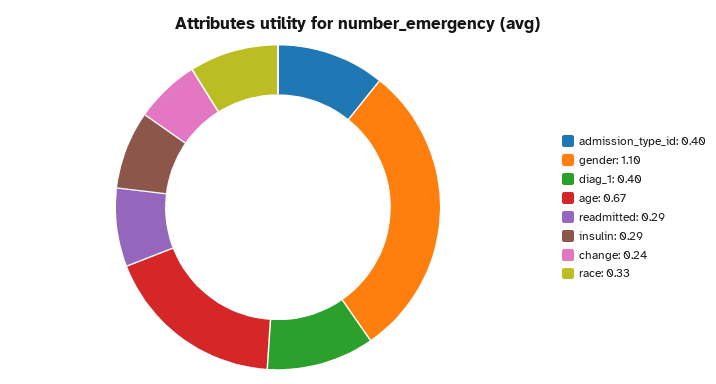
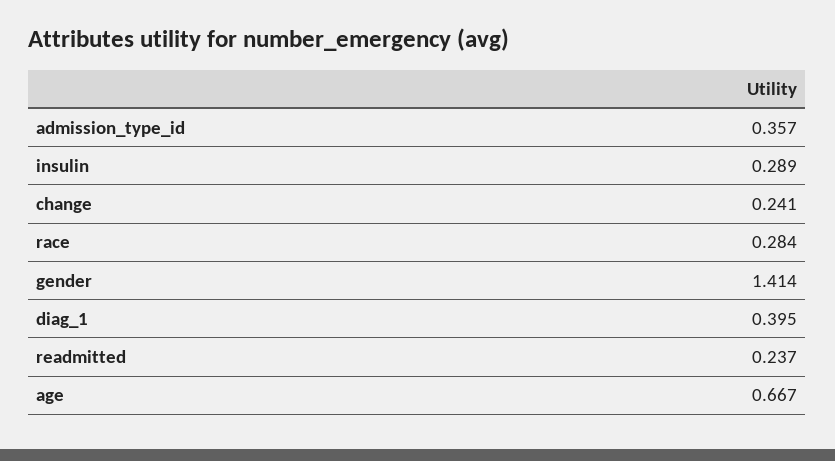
admission_type_id: 0.4 -> 0.357
gender: 1.1 -> 1.414
readmitted: 0.29 -> 0.237
race: 0.33 -> 0.284

